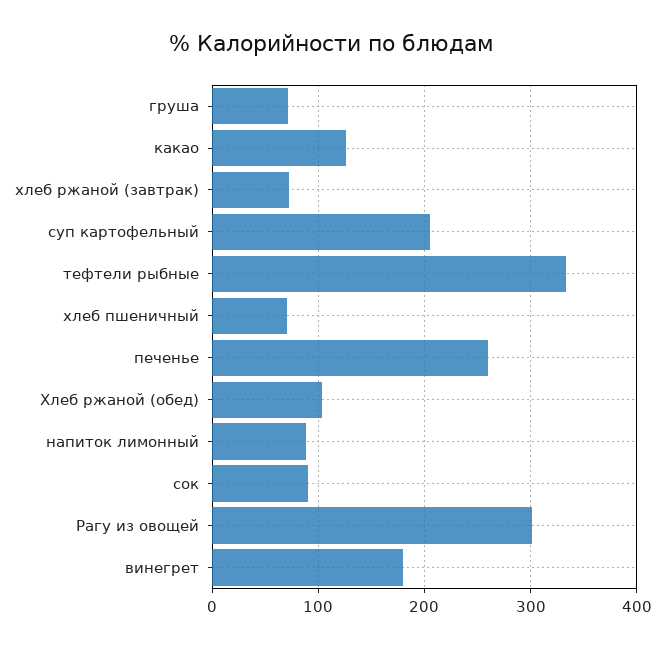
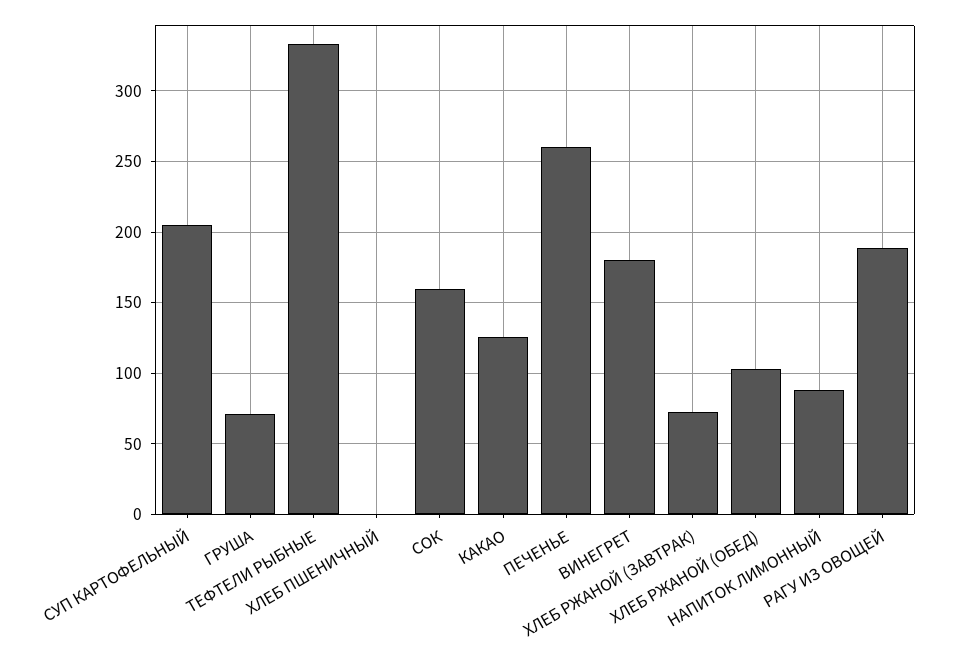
хлеб пшеничный: 70 -> 0
сок: 90 -> 160
Рагу из овощей: 300 -> 190

